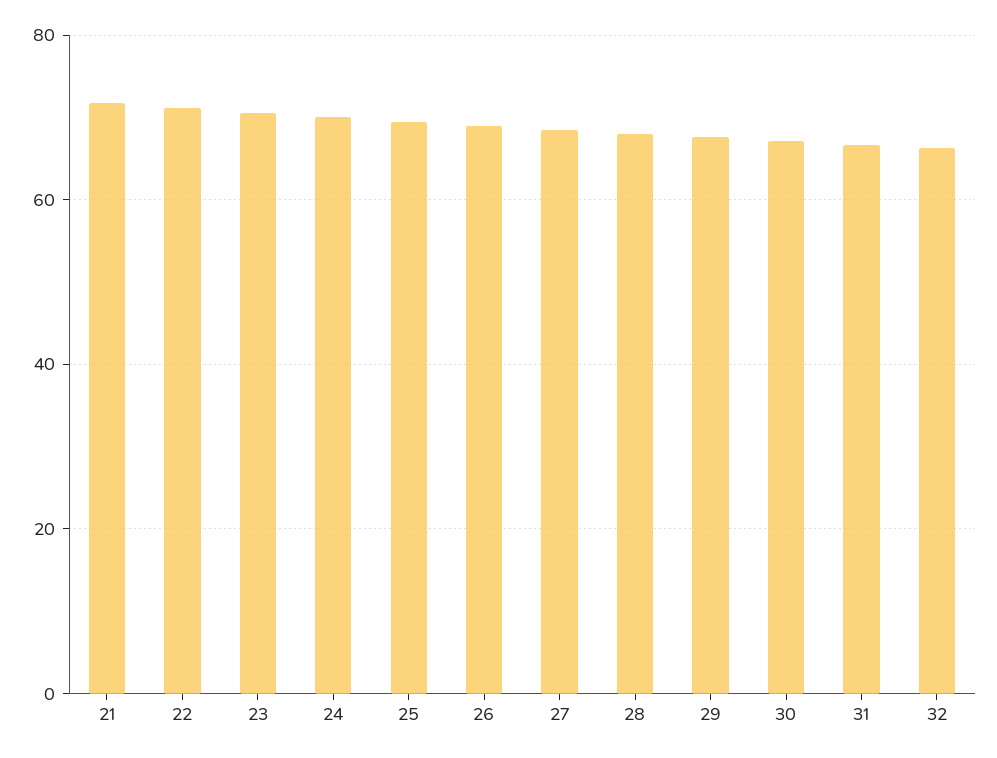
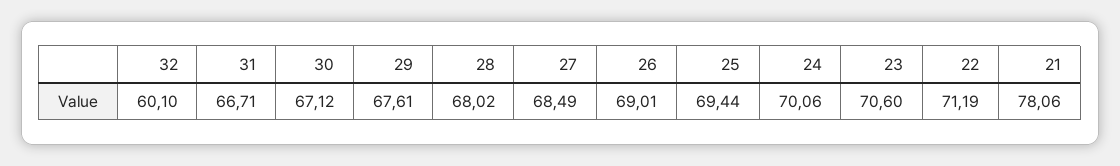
21: 72 -> 78.06
32: 66 -> 60.1

